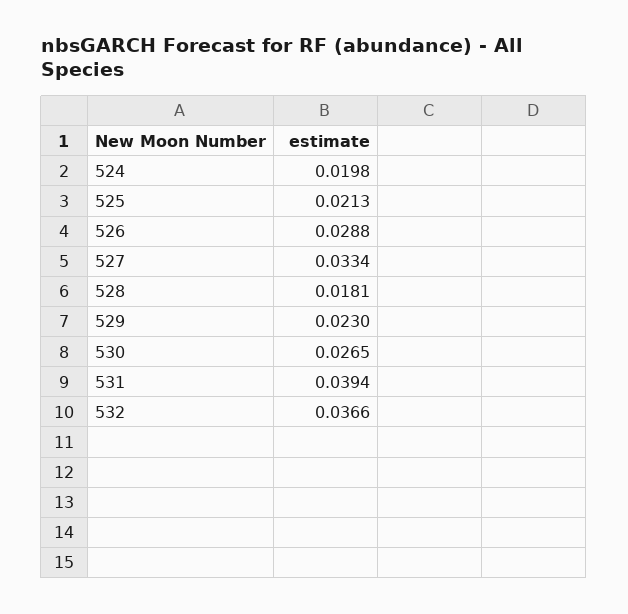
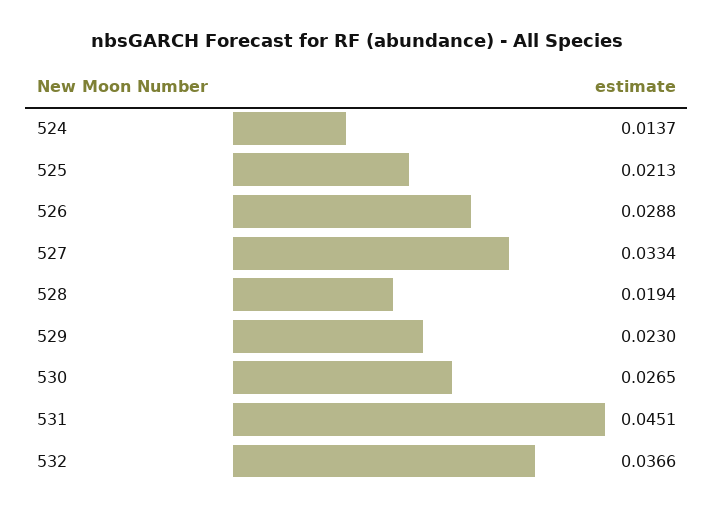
524: 0.0198 -> 0.0137
528: 0.0181 -> 0.0194
531: 0.0394 -> 0.0451

